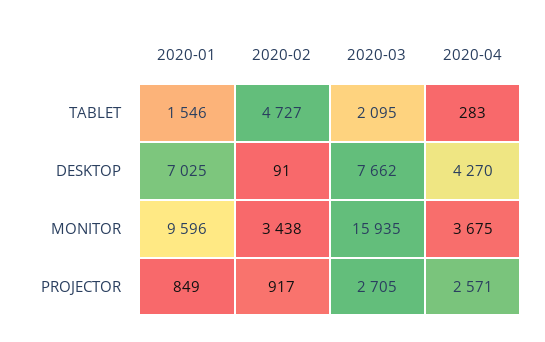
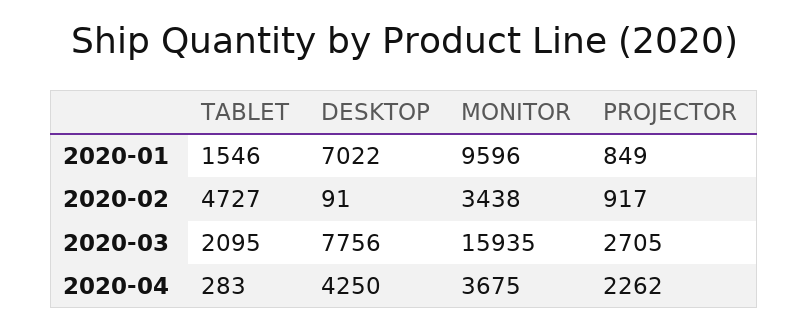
2020-01, DESKTOP: 7025 -> 7022
2020-03, DESKTOP: 7662 -> 7756
2020-04, DESKTOP: 4270 -> 4250
2020-04, PROJECTOR: 2571 -> 2262

